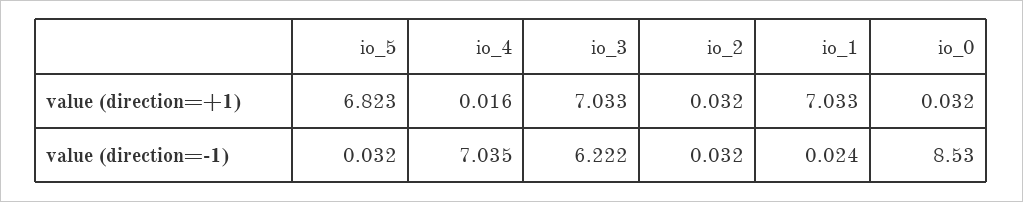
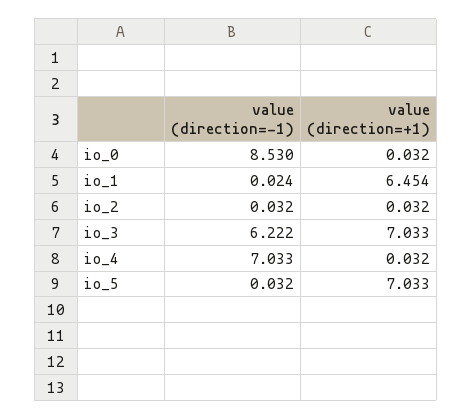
io_5, value (direction=+1): 6.823 -> 7.033
io_4, value (direction=+1): 0.016 -> 0.032
io_1, value (direction=+1): 7.033 -> 6.454
io_4, value (direction=-1): 7.035 -> 7.033

